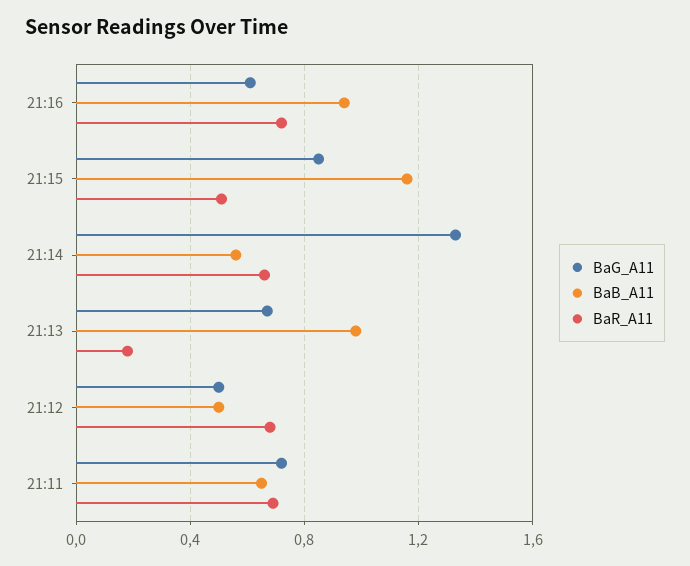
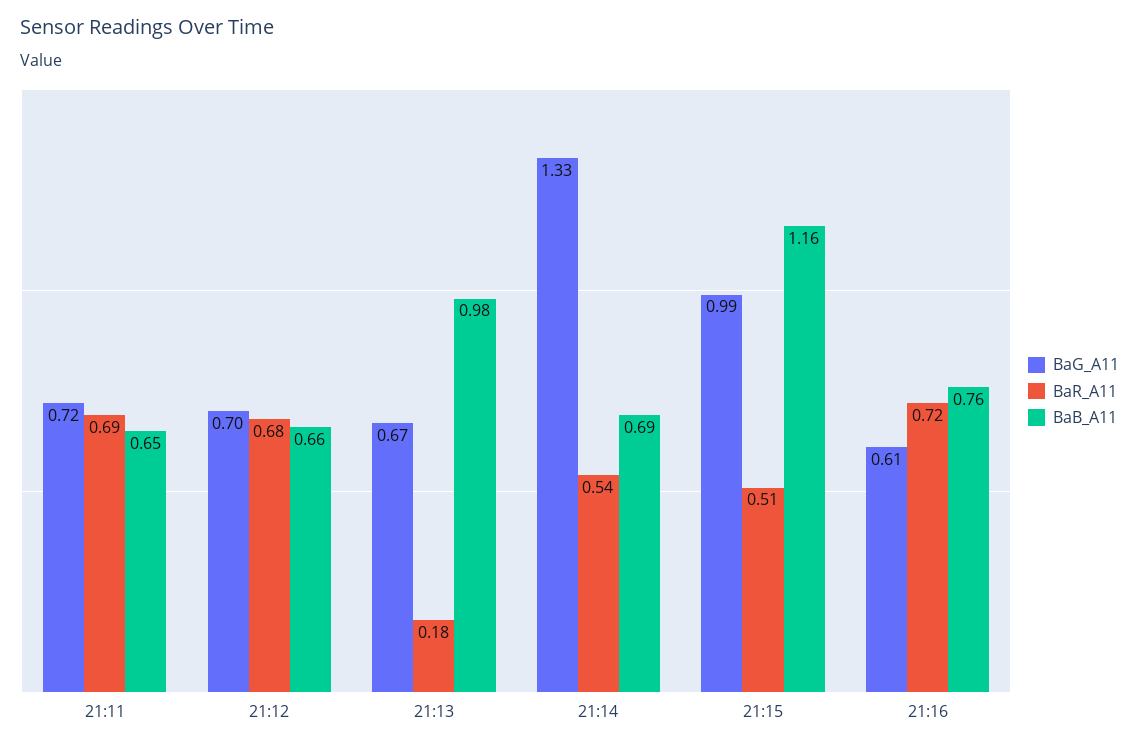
BaB_A11, 21:16: 0.95 -> 0.76
BaG_A11, 21:15: 0.85 -> 0.99
BaB_A11, 21:14: 0.55 -> 0.69
BaR_A11, 21:14: 0.65 -> 0.54
BaG_A11, 21:12: 0.5 -> 0.7
BaB_A11, 21:12: 0.5 -> 0.66

